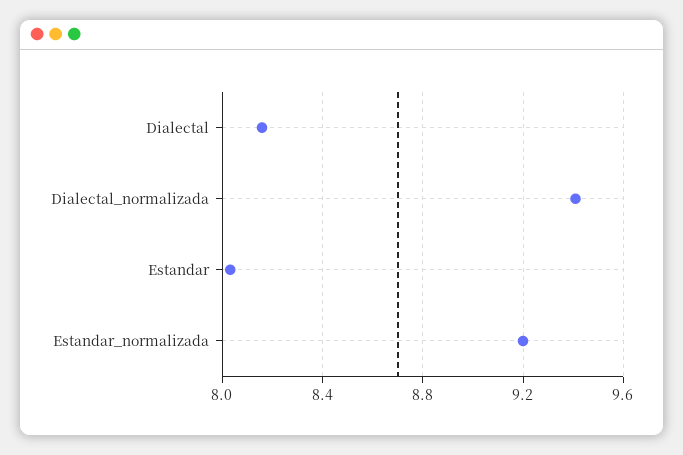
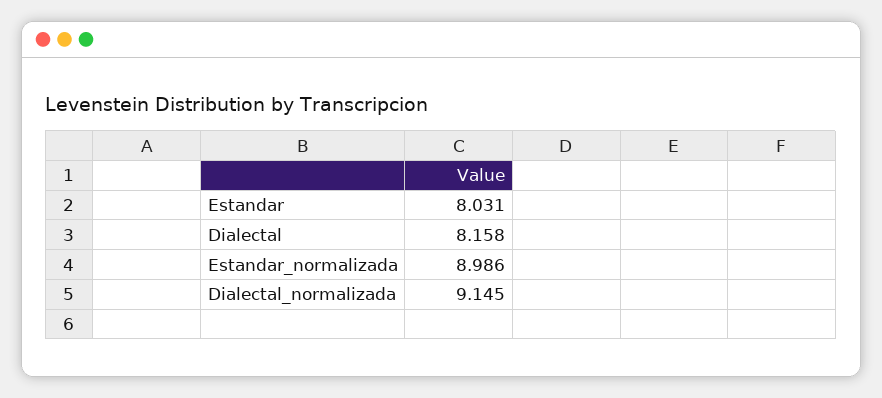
Dialectal_normalizada: 9.4 -> 9.145
Estandar_normalizada: 9.2 -> 8.986

